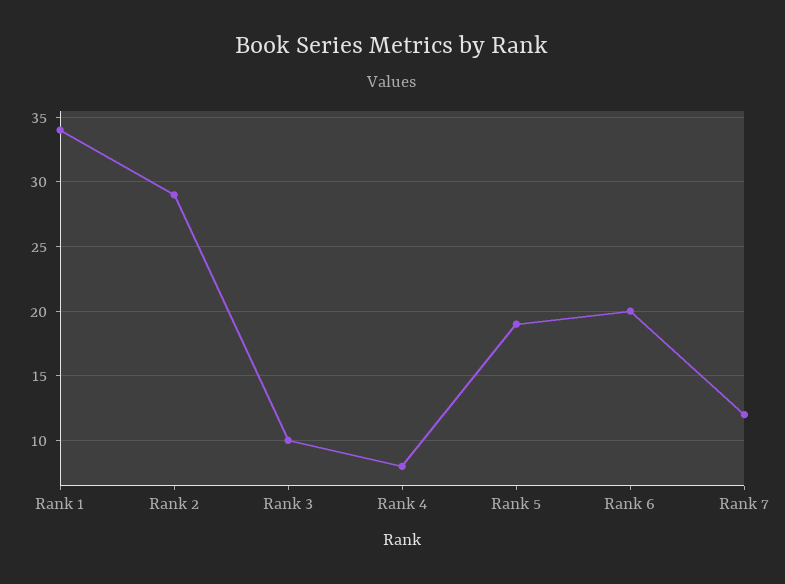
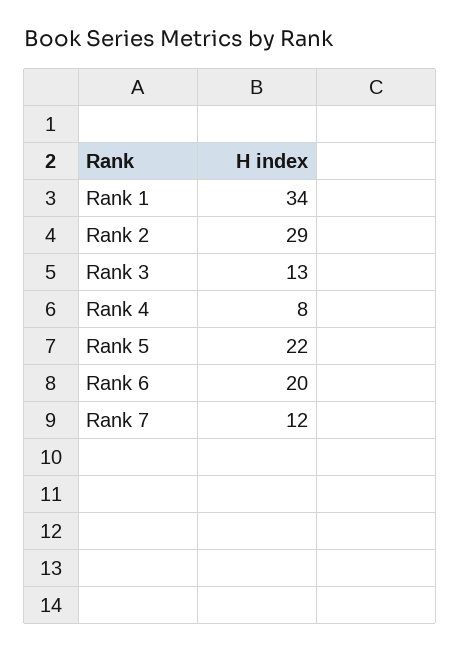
Rank 3: 10 -> 13
Rank 5: 19 -> 22

